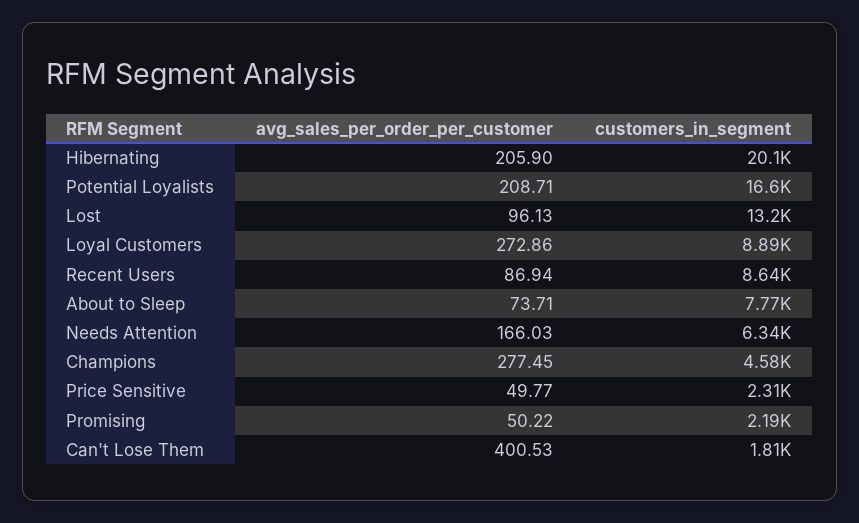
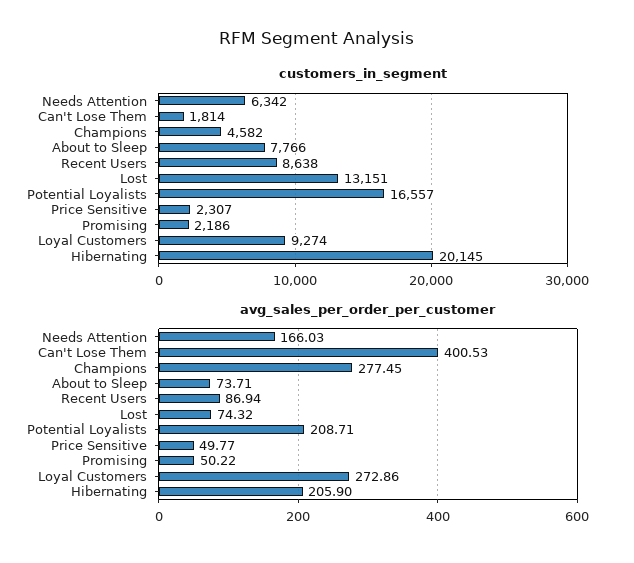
avg_sales_per_order_per_customer, Lost: 96.13 -> 74.32
customers_in_segment, Loyal Customers: 8890 -> 9274

